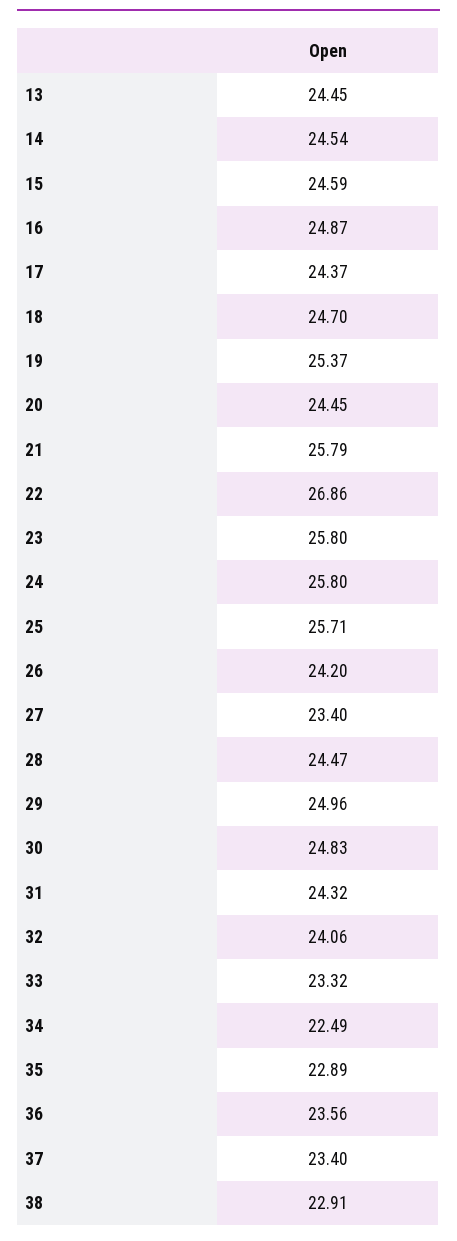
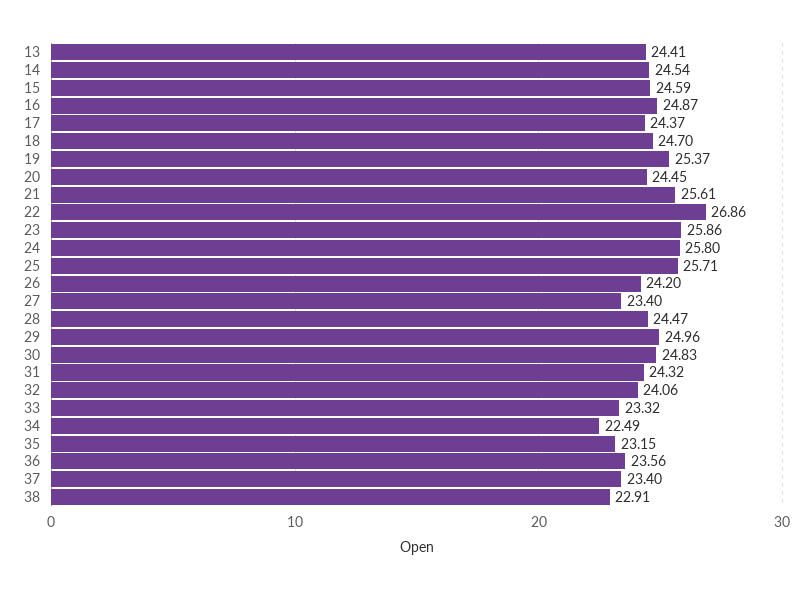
13: 24.45 -> 24.41
21: 25.79 -> 25.61
23: 25.8 -> 25.86
35: 22.89 -> 23.15

